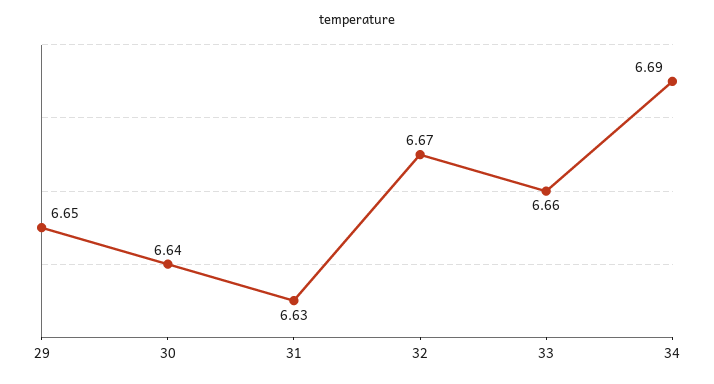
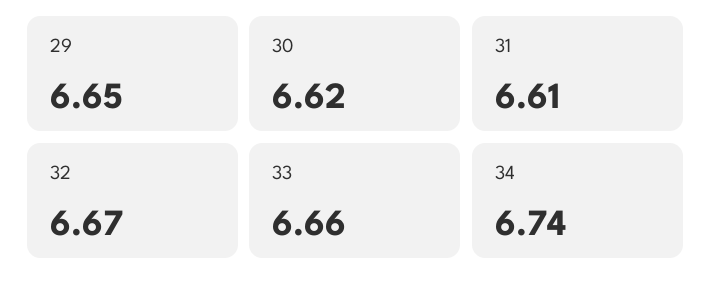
30: 6.64 -> 6.62
31: 6.63 -> 6.61
34: 6.69 -> 6.74

